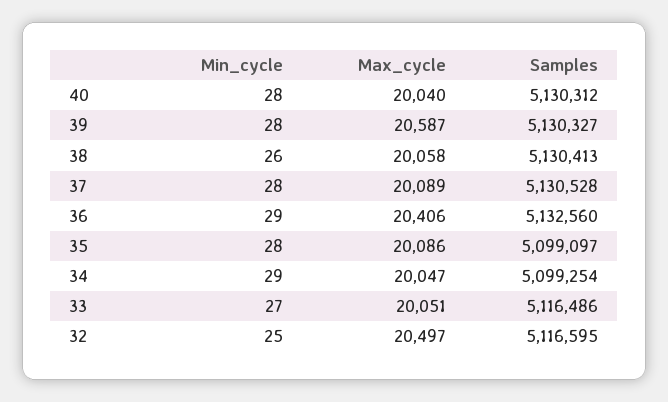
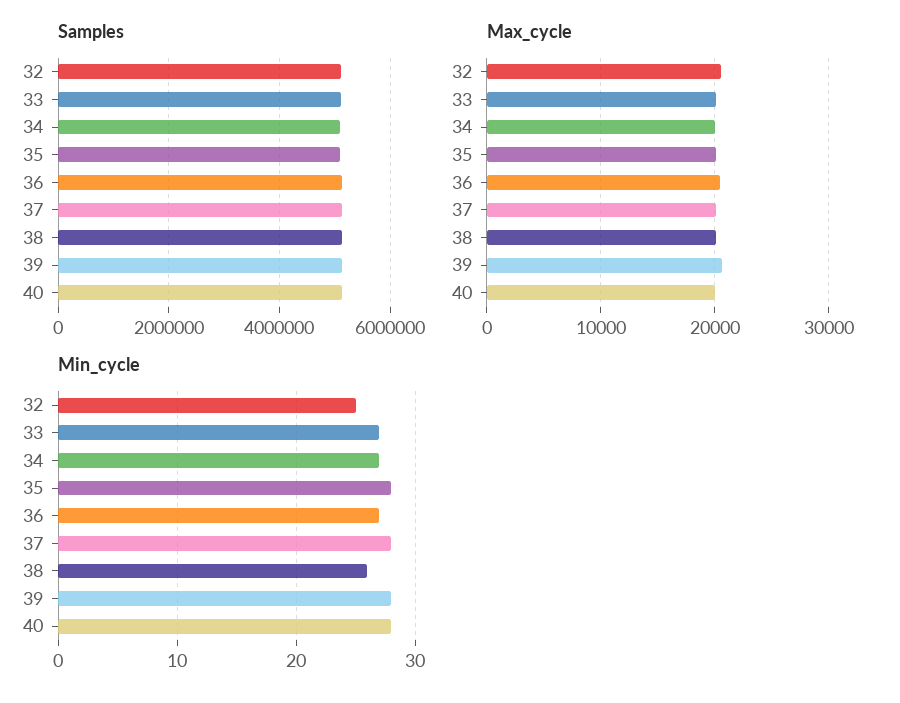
Min_cycle, 36: 29 -> 27
Min_cycle, 34: 29 -> 27

